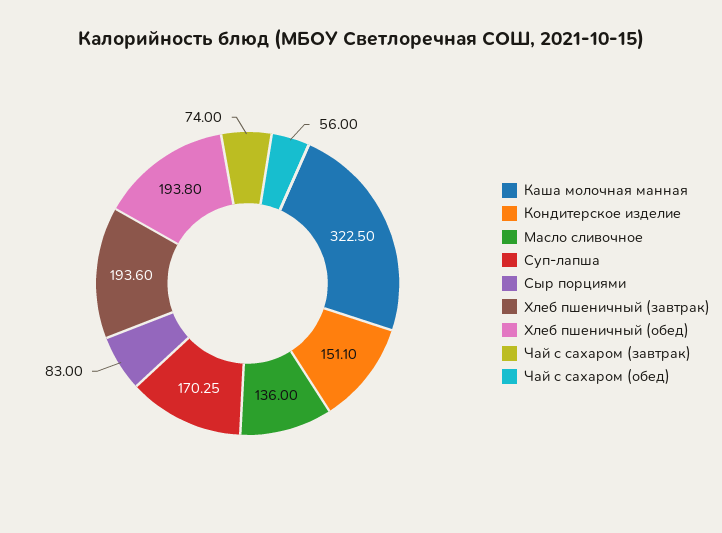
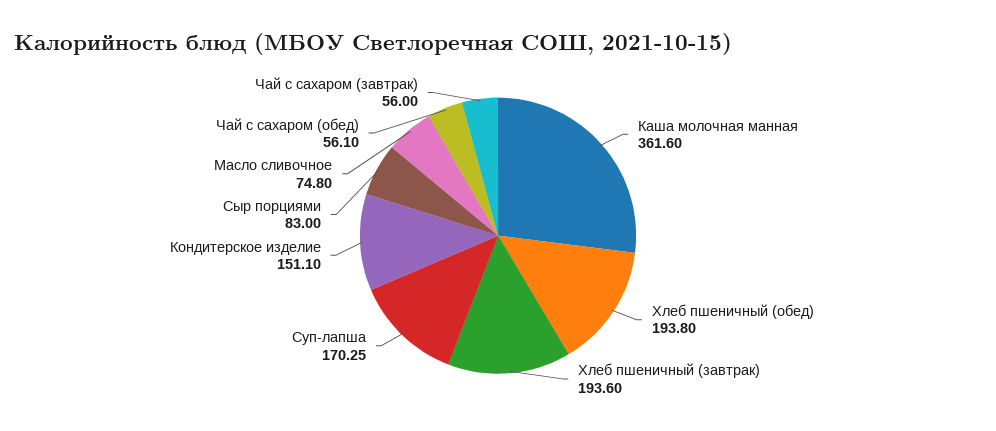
Каша молочная манная: 322.5 -> 361.6
Масло сливочное: 136 -> 74.8
Чай с сахаром (завтрак): 74 -> 56
Чай с сахаром (обед): 56 -> 56.1

